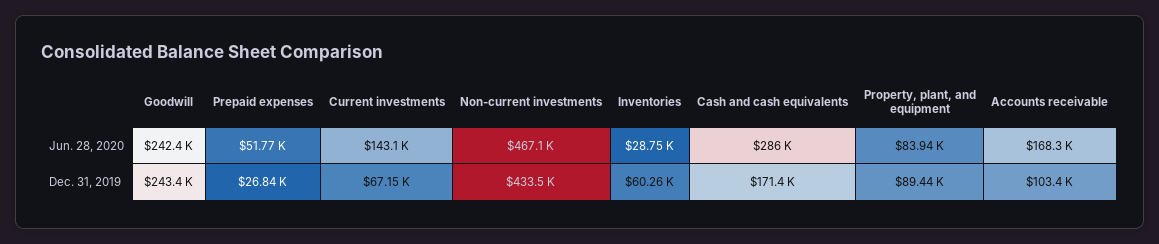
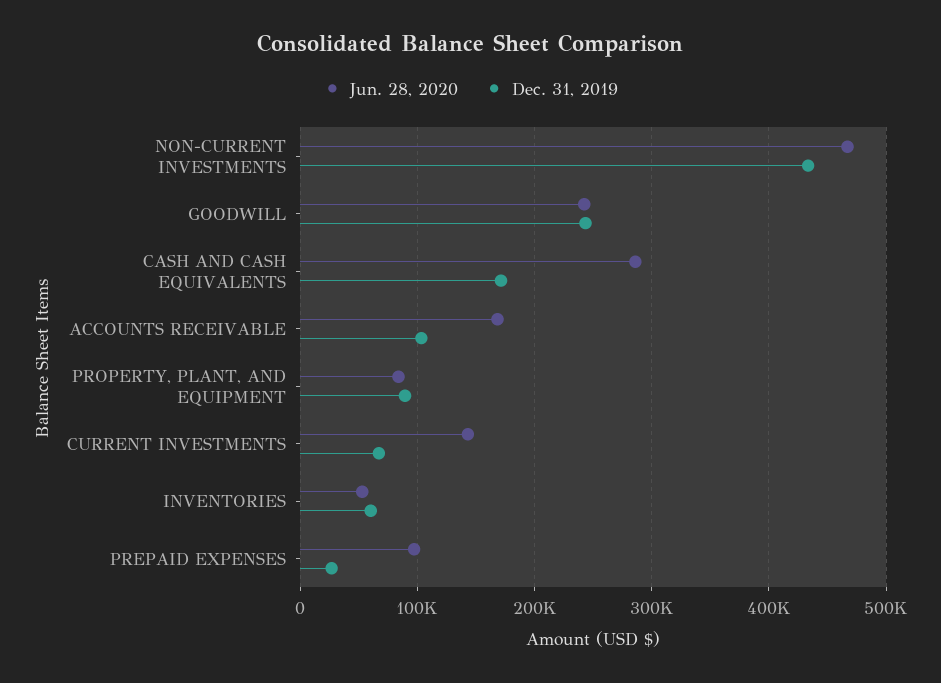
Jun. 28, 2020, Prepaid expenses: 51770 -> 100000
Jun. 28, 2020, Inventories: 28750 -> 50000

